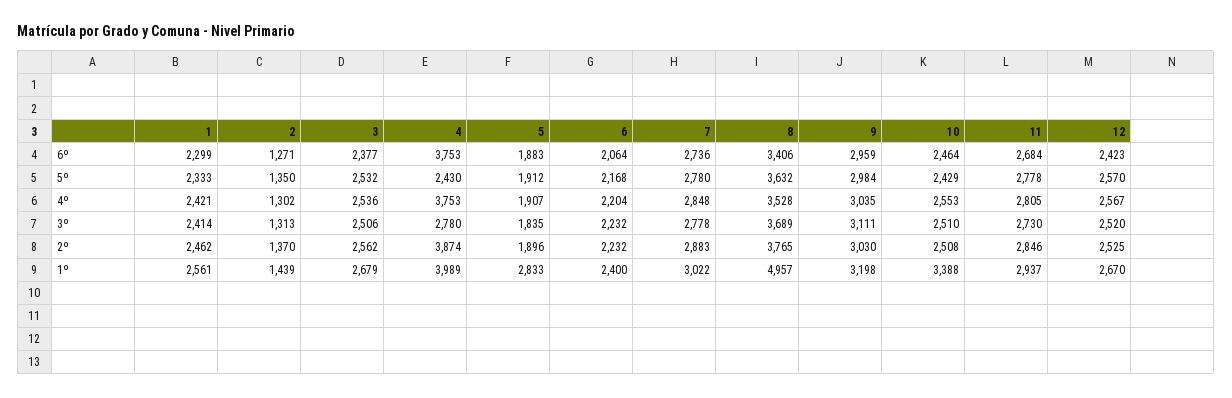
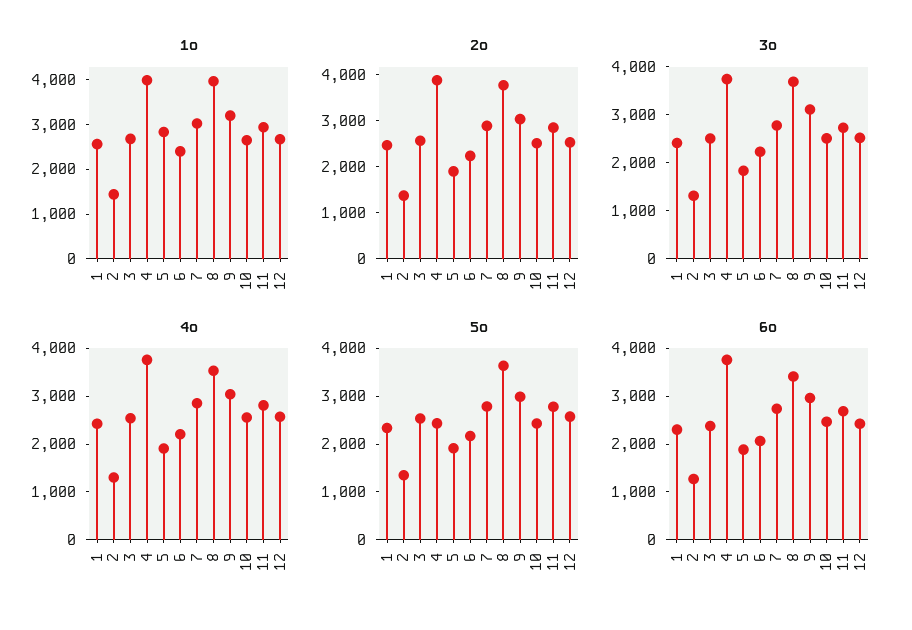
3º, 4: 2780 -> 3800
1º, 8: 4957 -> 4000
1º, 10: 3388 -> 2600

